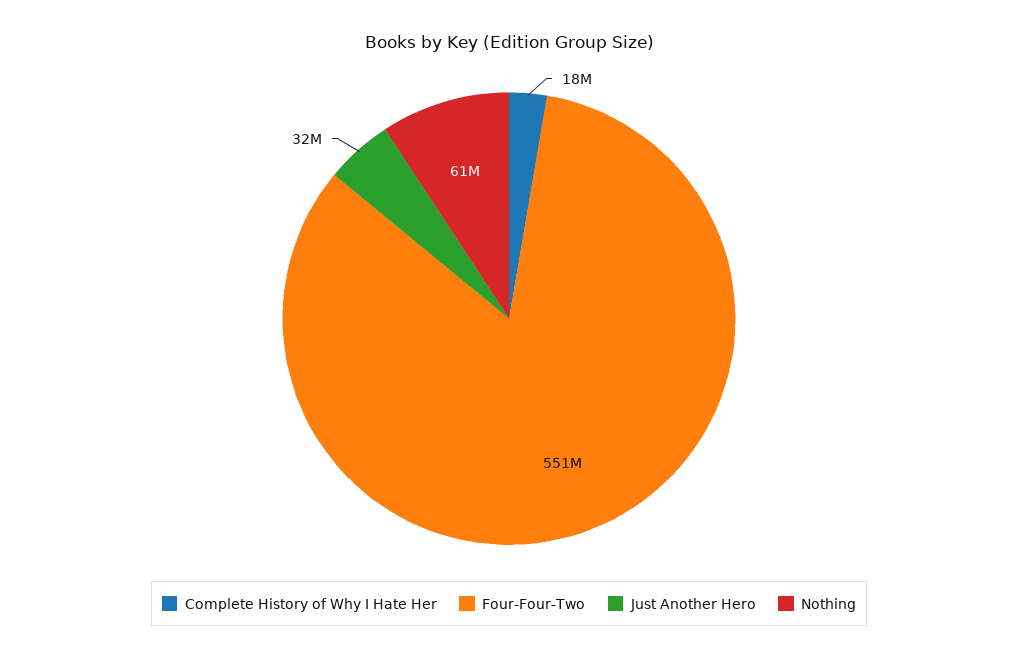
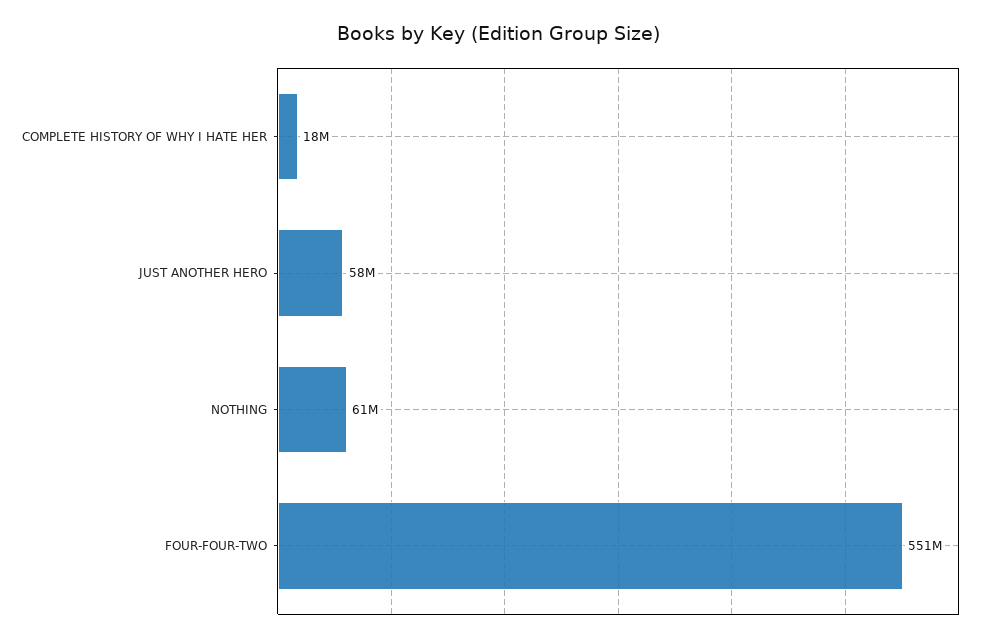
Just Another Hero: 32000000 -> 58000000

